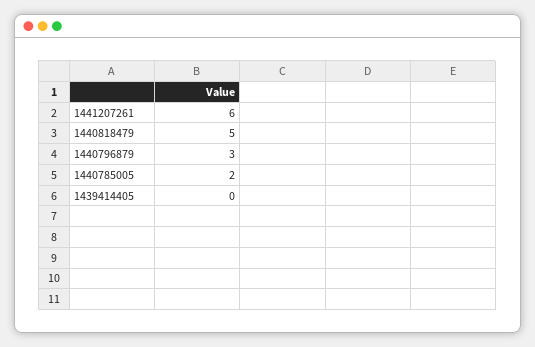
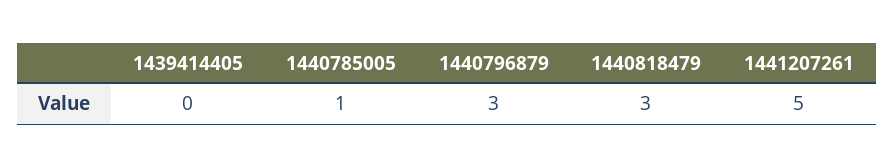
1441207261: 6 -> 5
1440818479: 5 -> 3
1440785005: 2 -> 1

